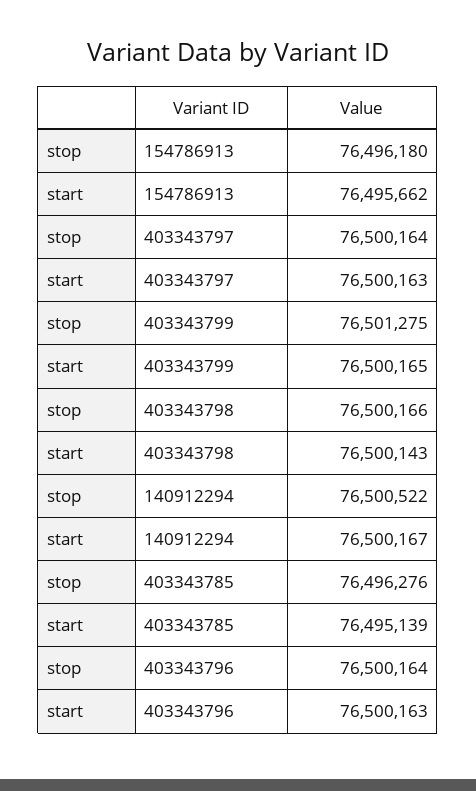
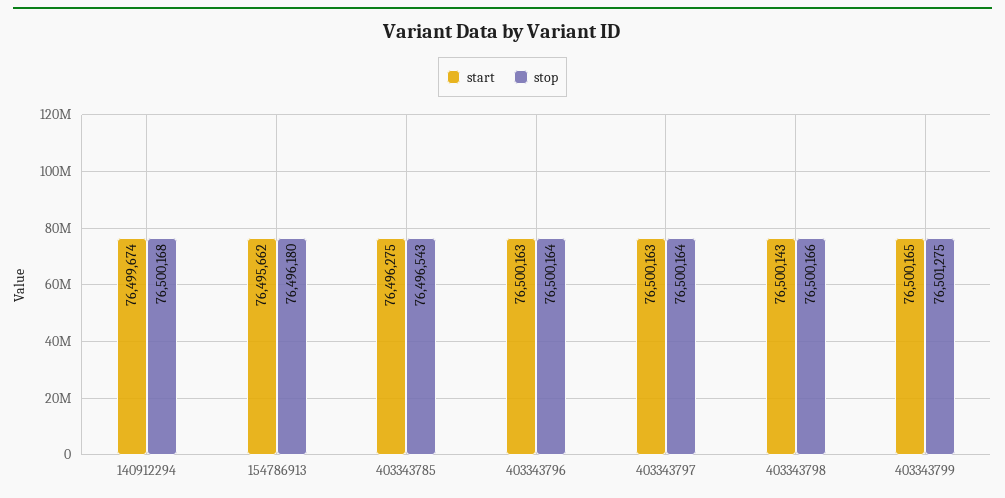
stop, 140912294: 76500522 -> 76500168
start, 140912294: 76500167 -> 76499674
stop, 403343785: 76496276 -> 76496543
start, 403343785: 76495139 -> 76496275

